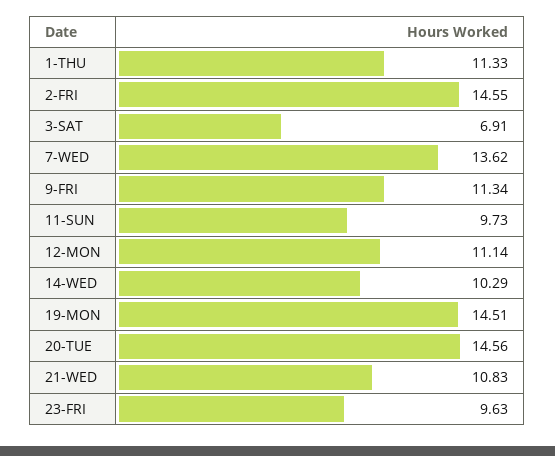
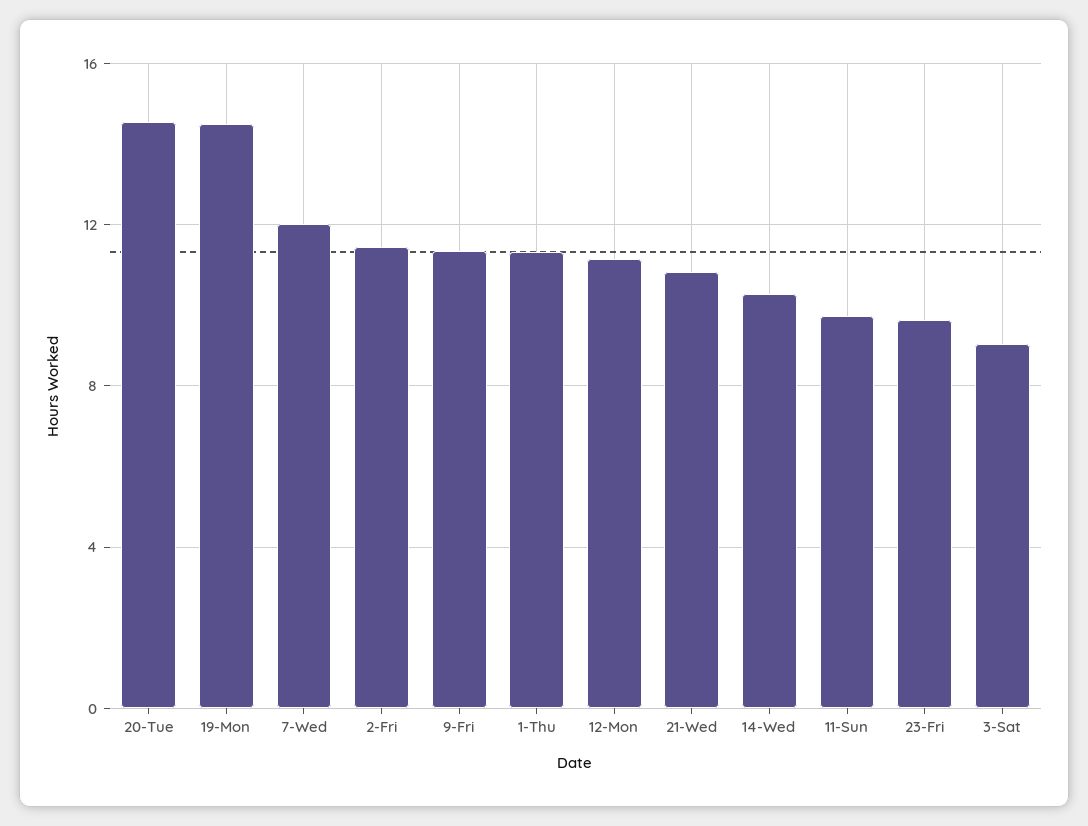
2-FRI: 14.55 -> 11.5
3-SAT: 6.91 -> 9
7-WED: 13.62 -> 12

